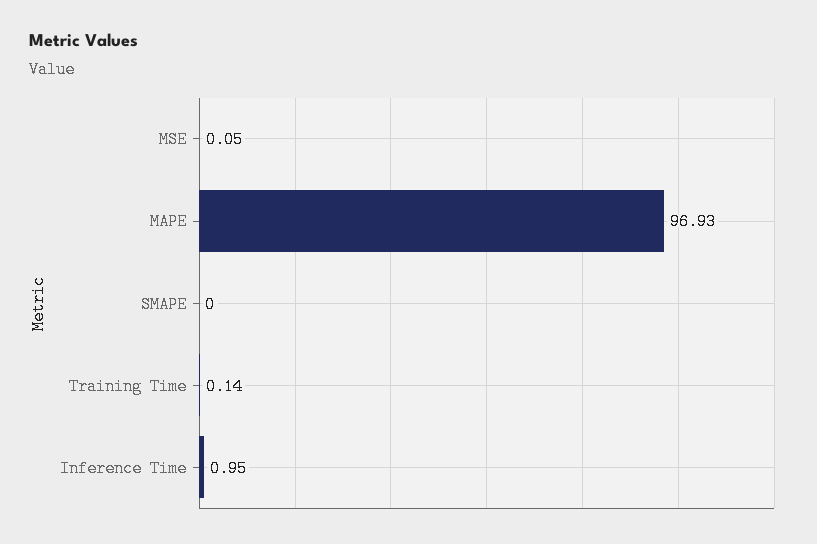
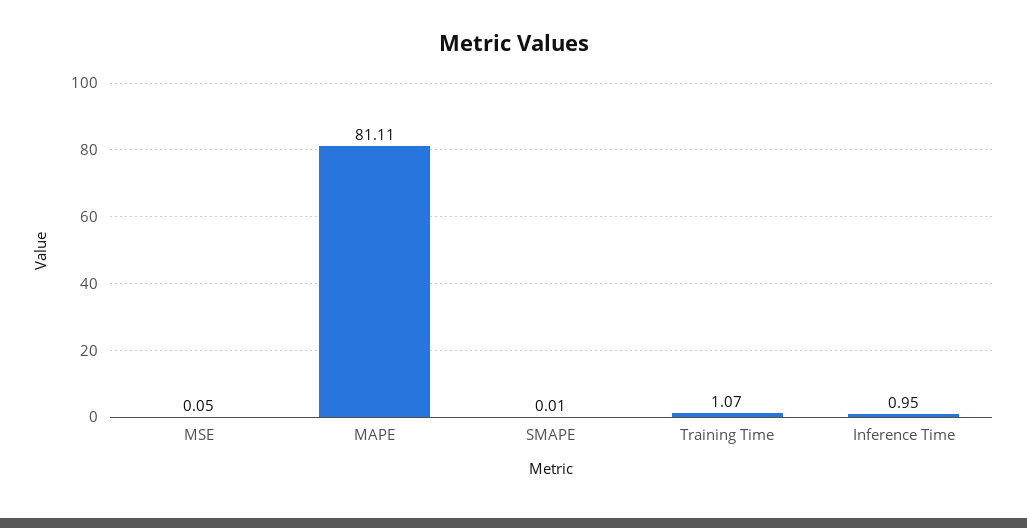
MAPE: 96.93 -> 81.11
SMAPE: 0 -> 0.01
Training Time: 0.14 -> 1.07

